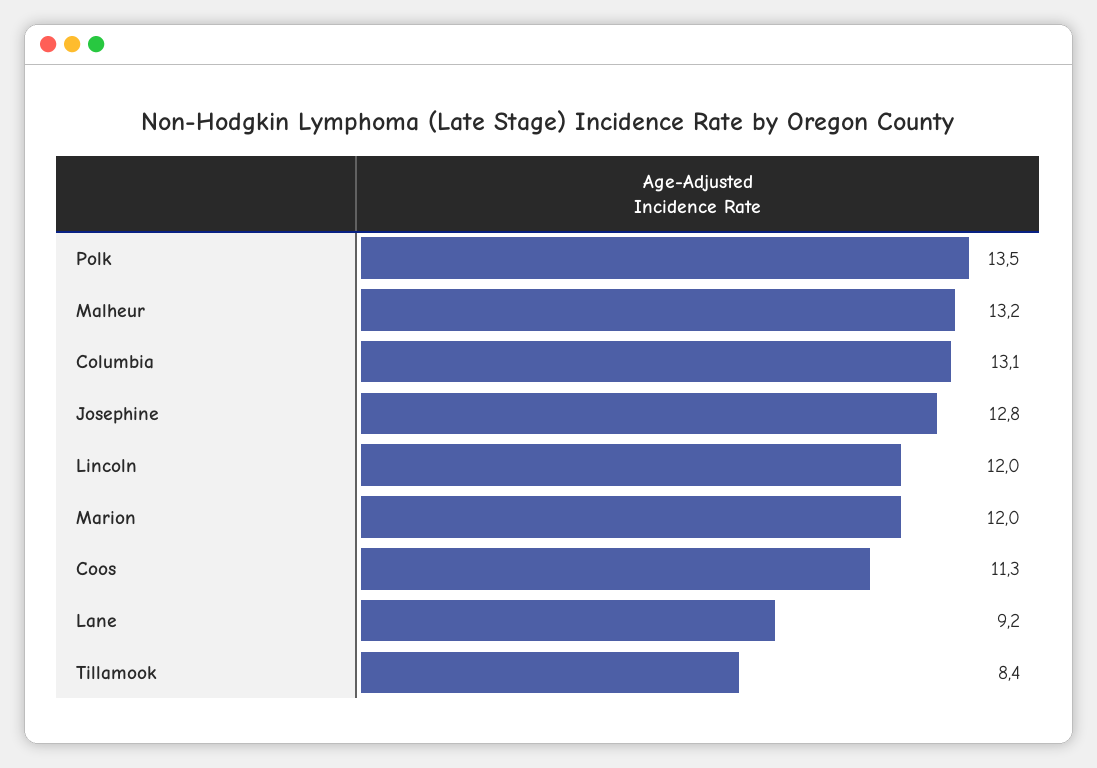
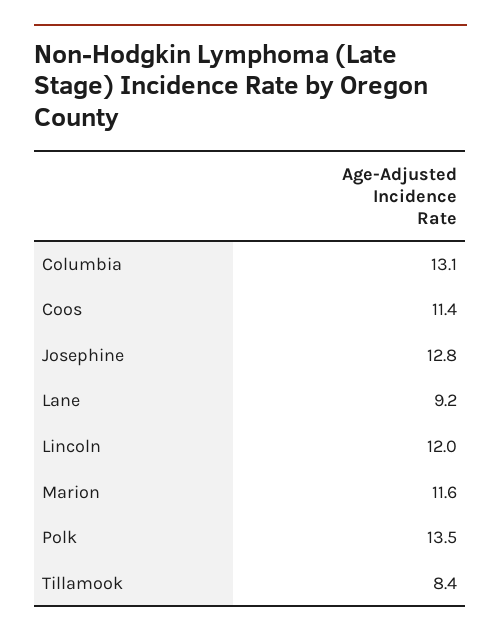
Malheur: 13.2 -> none
Marion: 12 -> 11.6
Coos: 11.3 -> 11.4

